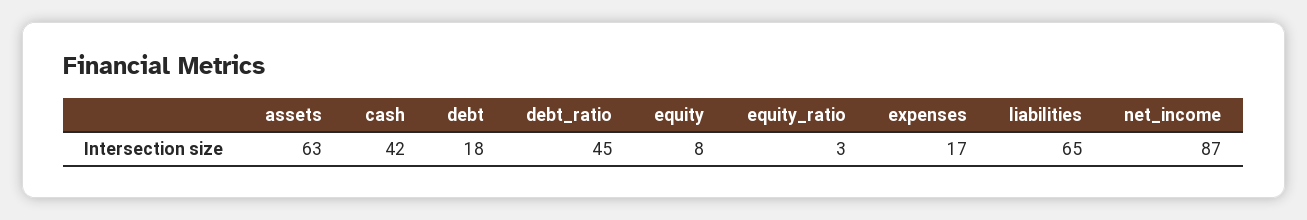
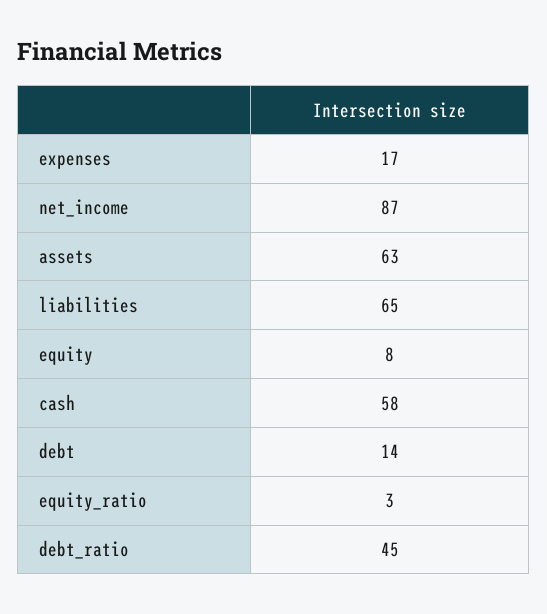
cash: 42 -> 58
debt: 18 -> 14

